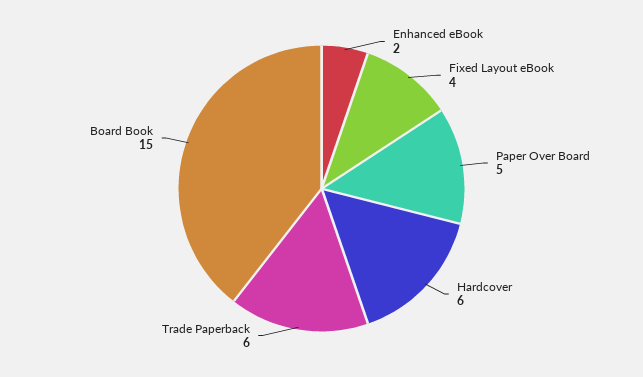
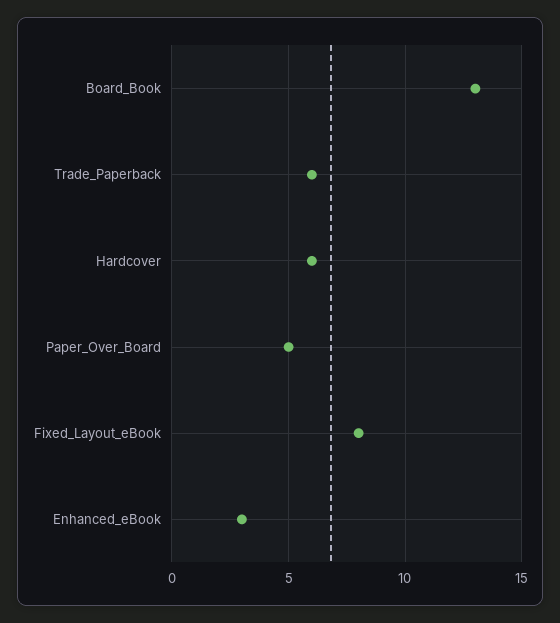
Enhanced eBook: 2 -> 3
Fixed Layout eBook: 4 -> 8
Board Book: 15 -> 13

